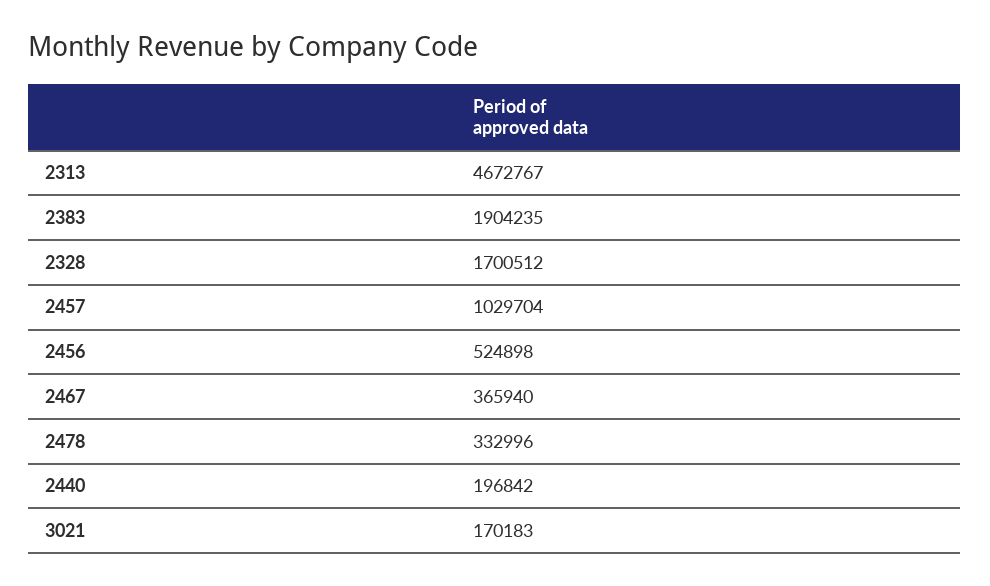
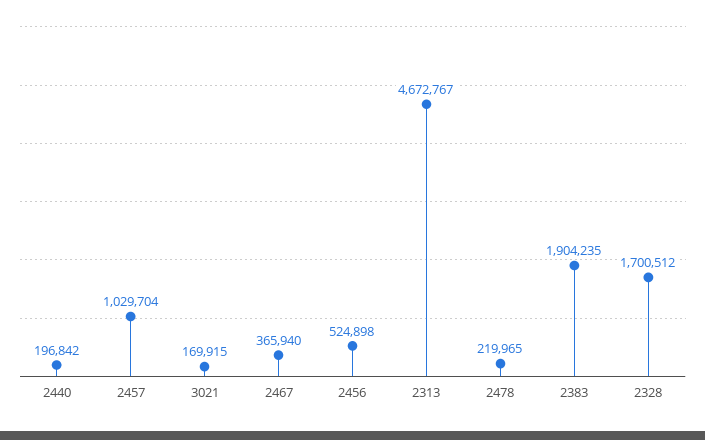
2478: 332996 -> 219965
3021: 170183 -> 169915

